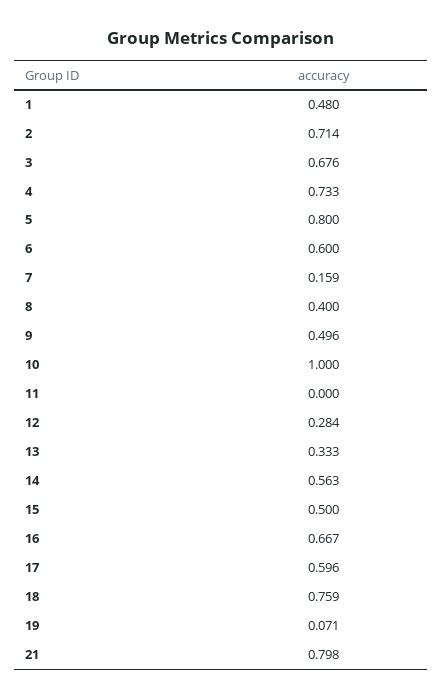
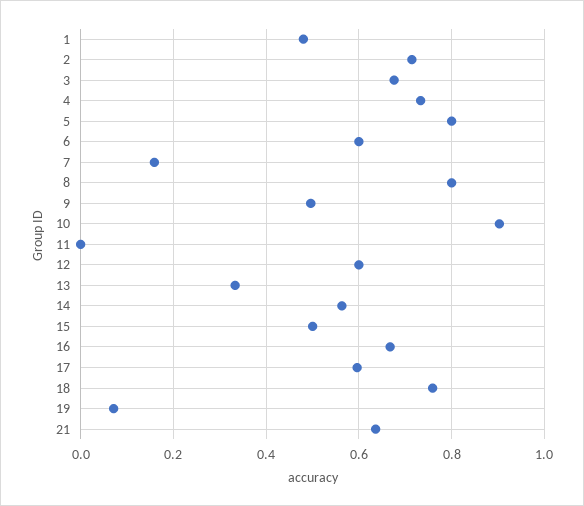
8: 0.4 -> 0.8
10: 1 -> 0.9
12: 0.284 -> 0.6
21: 0.798 -> 0.64

